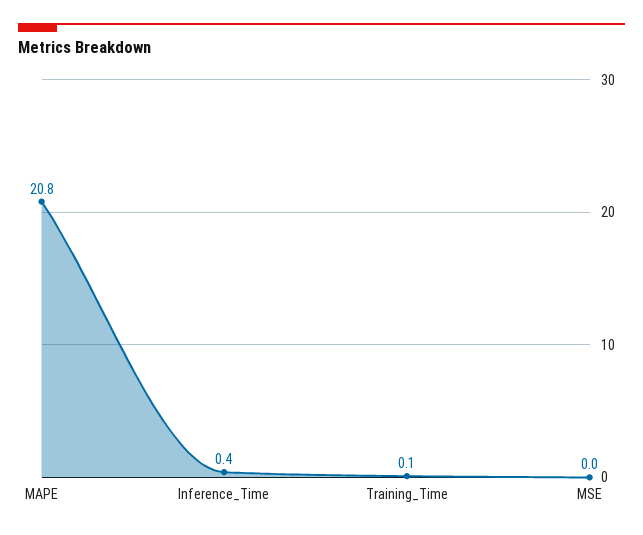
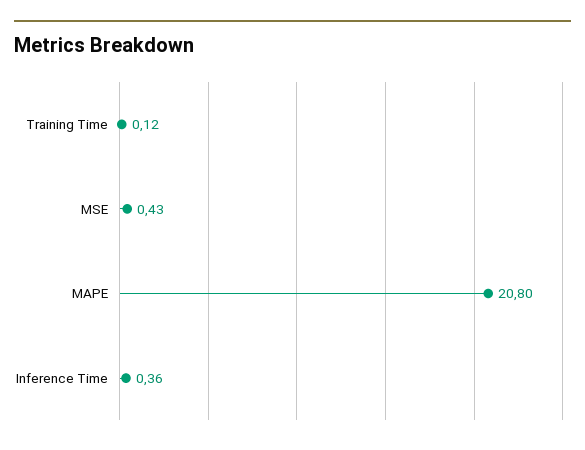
MSE: 0 -> 0.43

